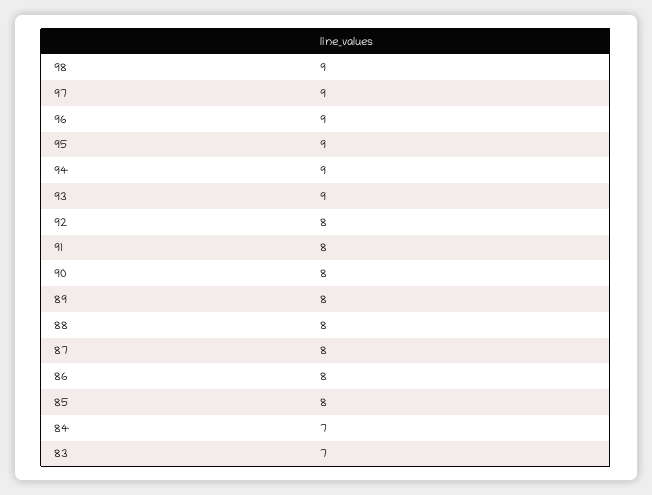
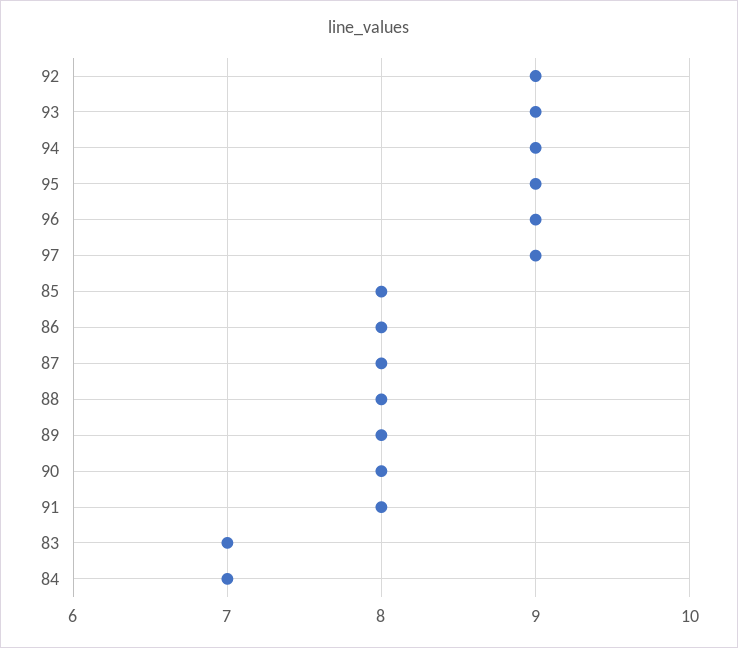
98: 9 -> none
92: 8 -> 9

